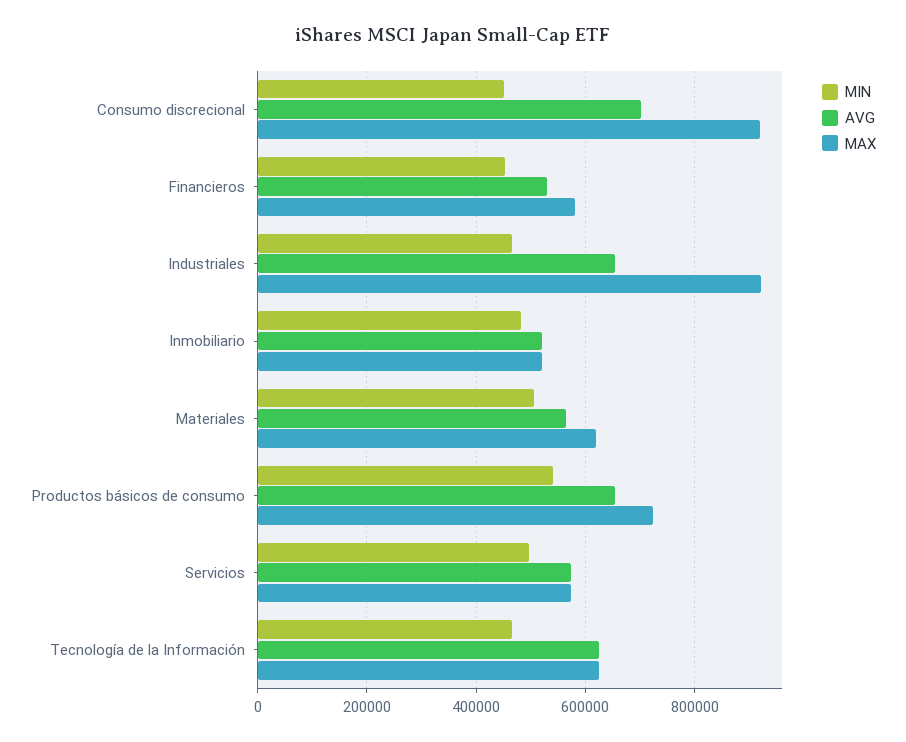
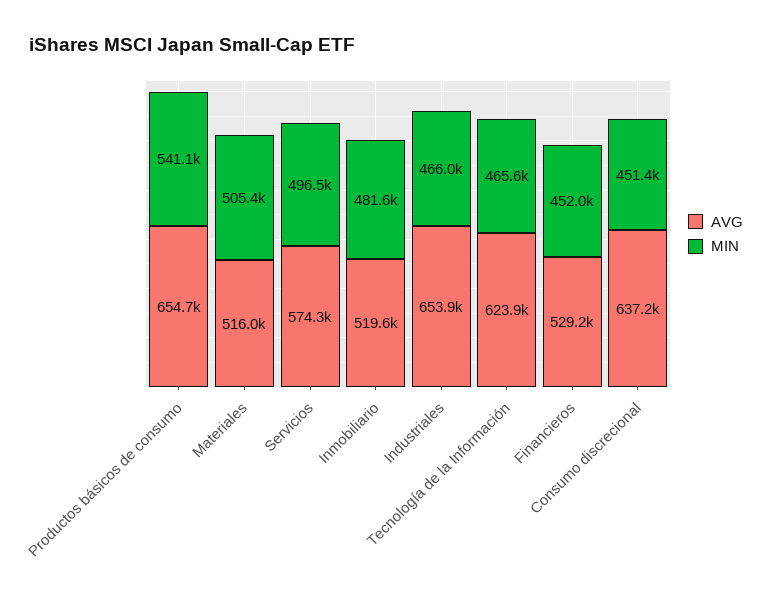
AVG, Consumo discrecional: 700000 -> 637200
MAX, Consumo discrecional: 920000 -> none
MAX, Financieros: 580000 -> none
MAX, Industriales: 920000 -> none
MAX, Inmobiliario: 520000 -> none
AVG, Materiales: 560000 -> 516000
MAX, Materiales: 620000 -> none
MAX, Productos básicos de consumo: 720000 -> none
MAX, Servicios: 580000 -> none
MAX, Tecnología de la Información: 620000 -> none

